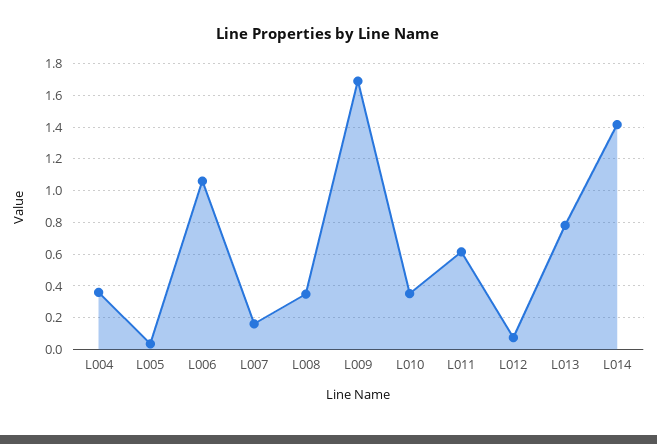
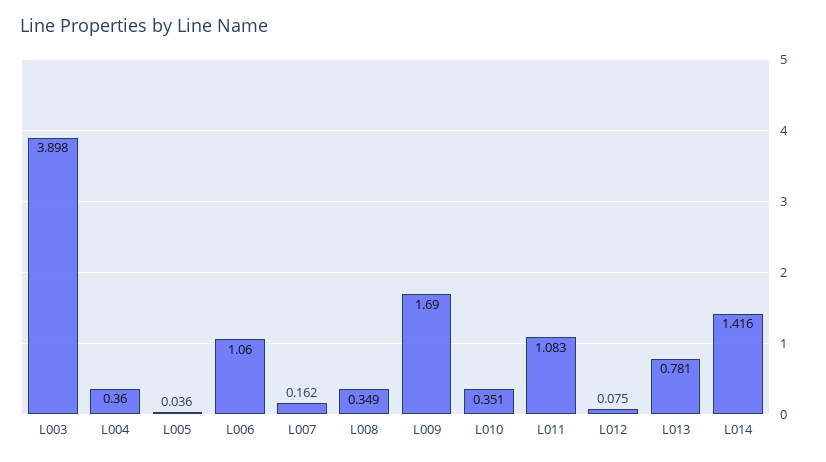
L011: 0.6 -> 1.083
L003: none -> 3.898

